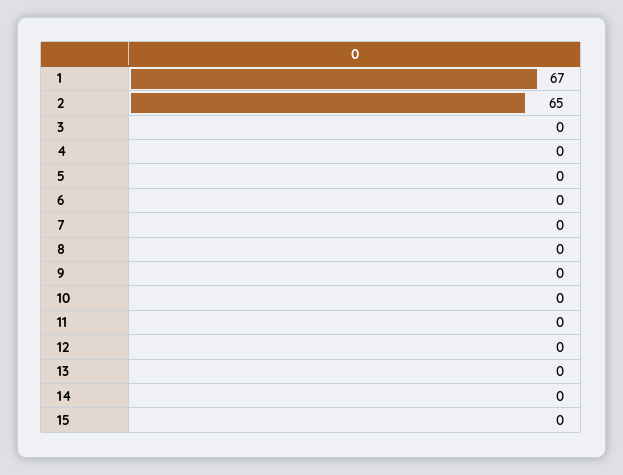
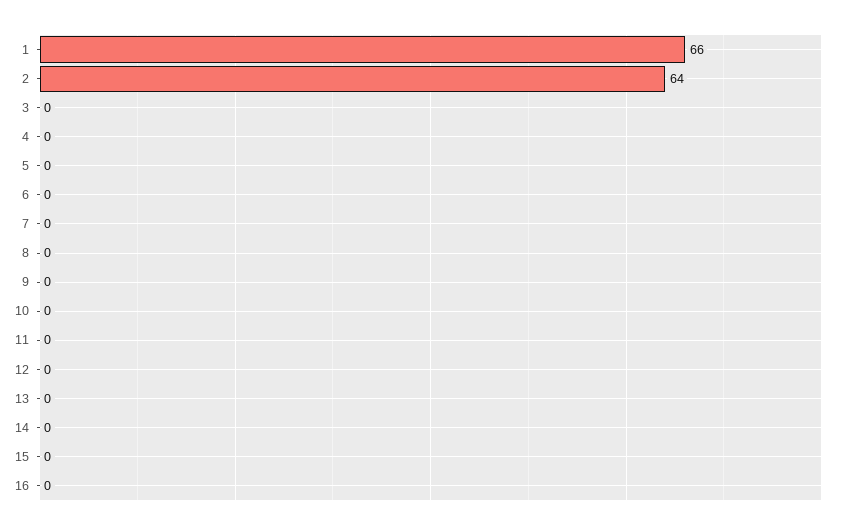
1: 67 -> 66
2: 65 -> 64
16: none -> 0

